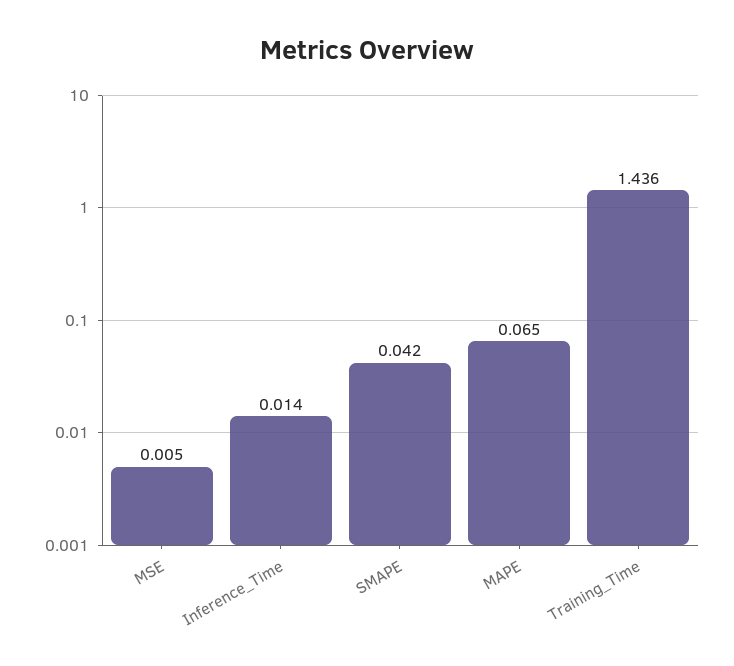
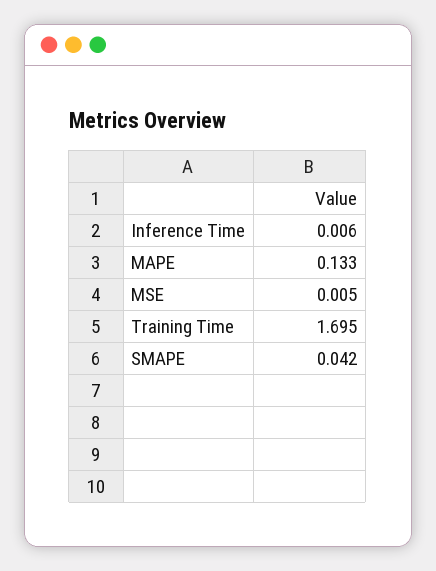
Inference_Time: 0.014 -> 0.006
MAPE: 0.065 -> 0.133
Training_Time: 1.436 -> 1.695

